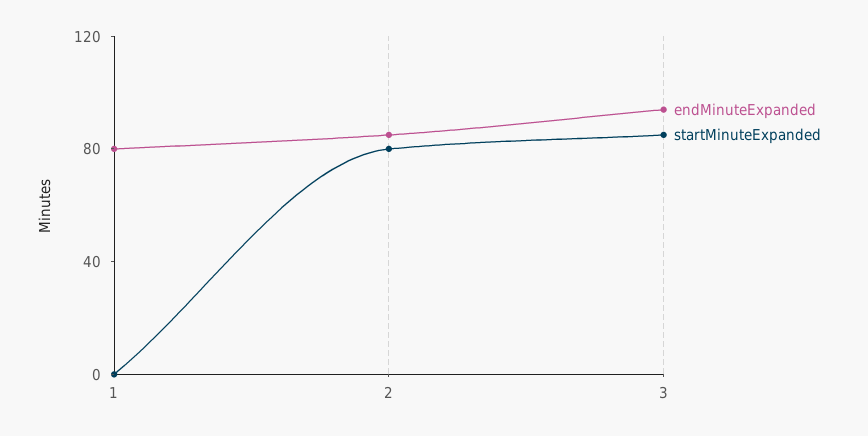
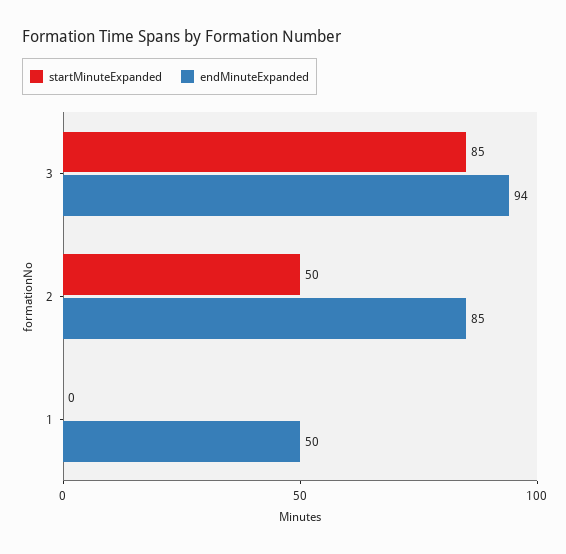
endMinuteExpanded, 1: 80 -> 50
startMinuteExpanded, 2: 80 -> 50

